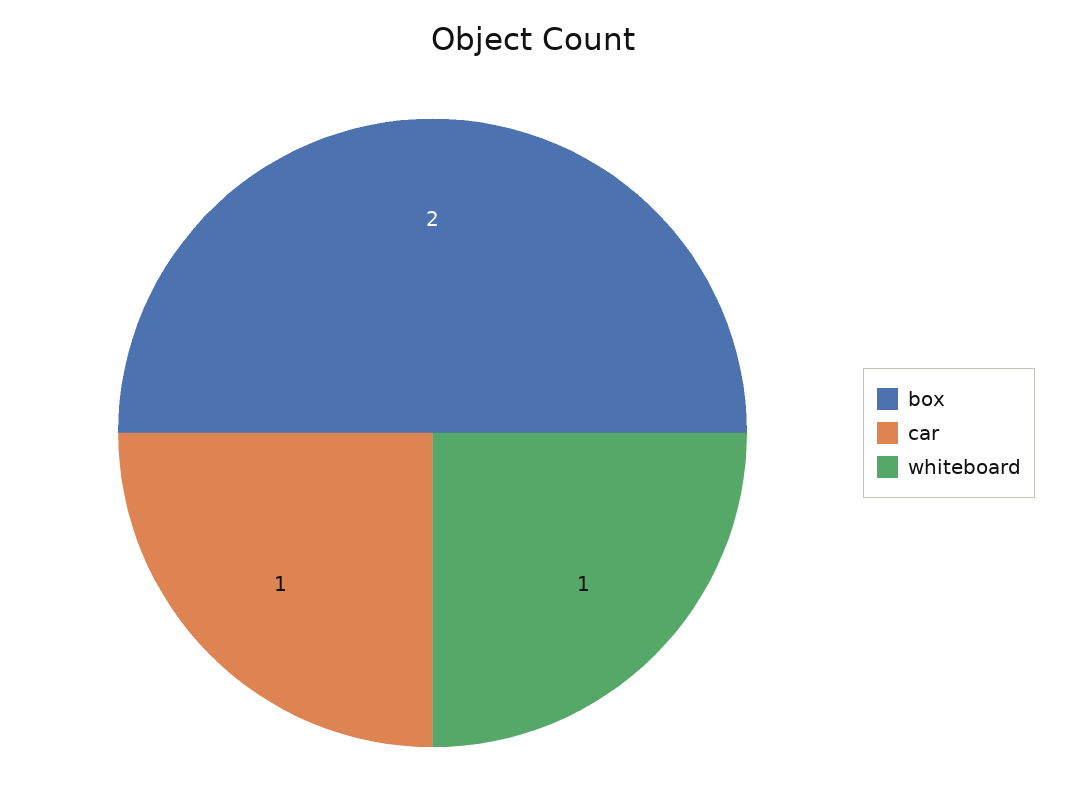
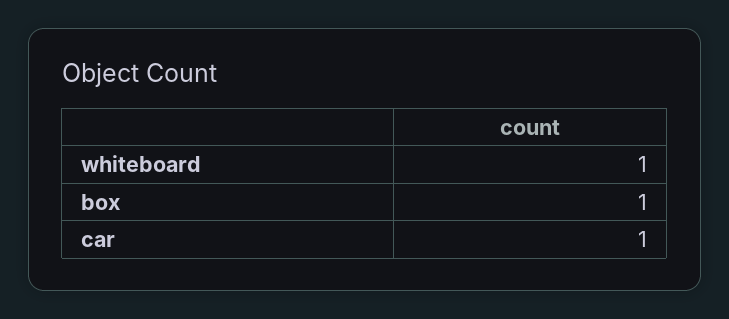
box: 2 -> 1

